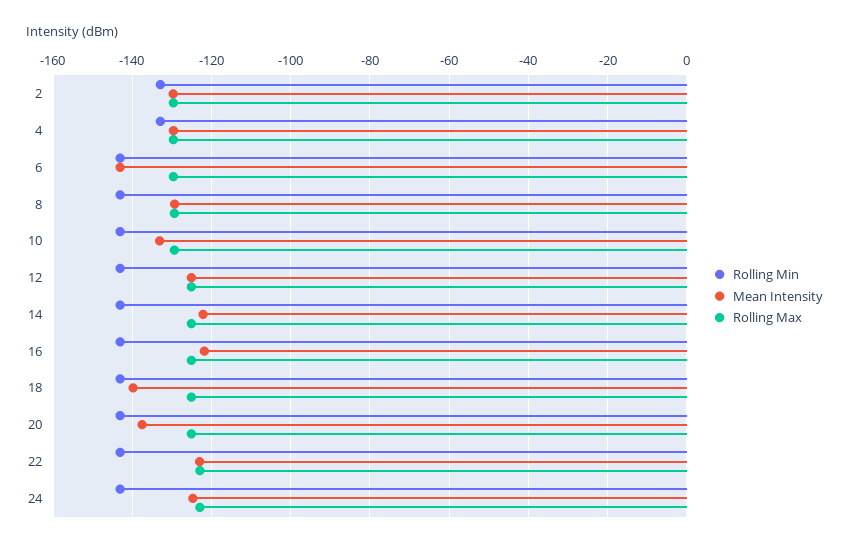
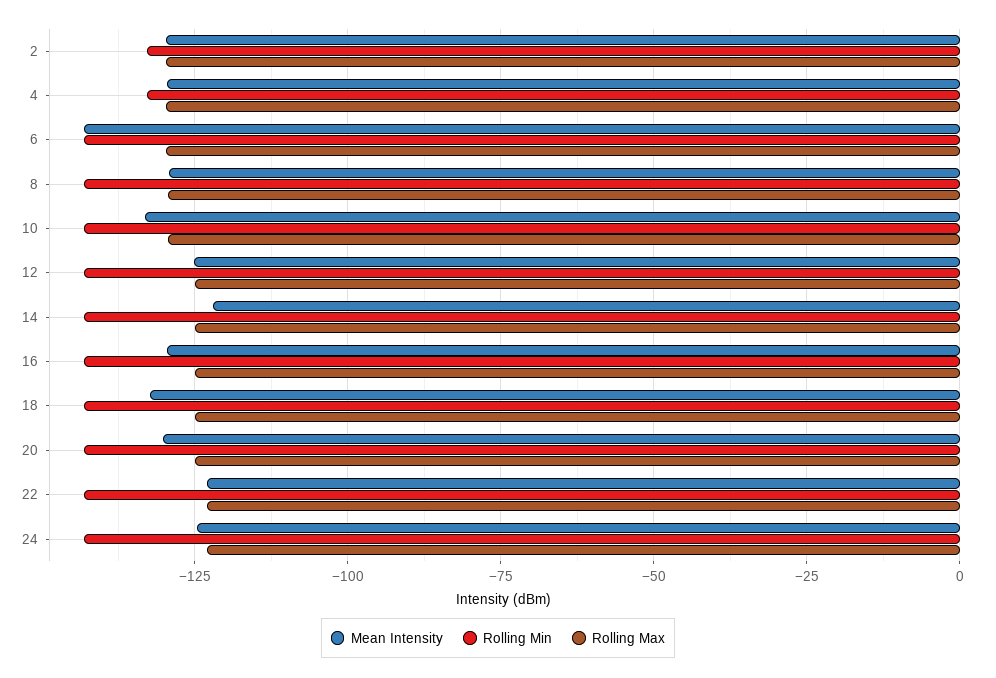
Mean Intensity, 16: -122 -> -130
Mean Intensity, 18: -140 -> -132.5
Mean Intensity, 20: -138 -> -130

